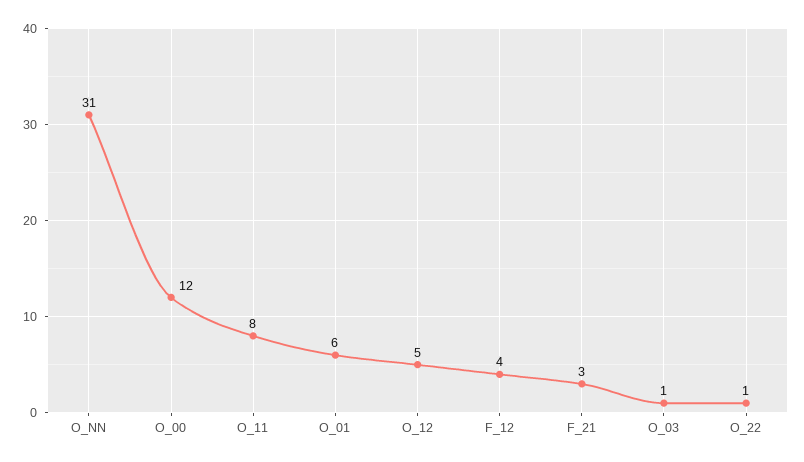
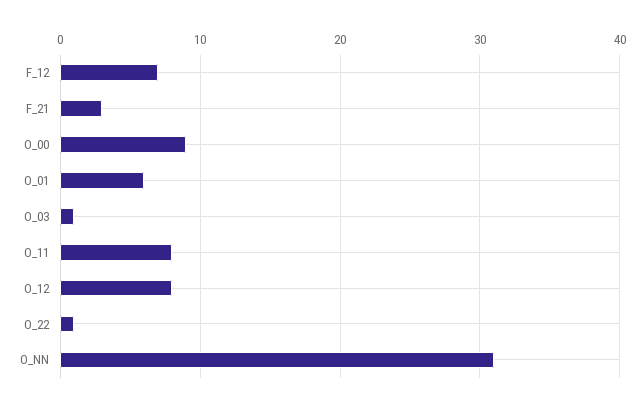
O_00: 12 -> 9
O_12: 5 -> 8
F_12: 4 -> 7

